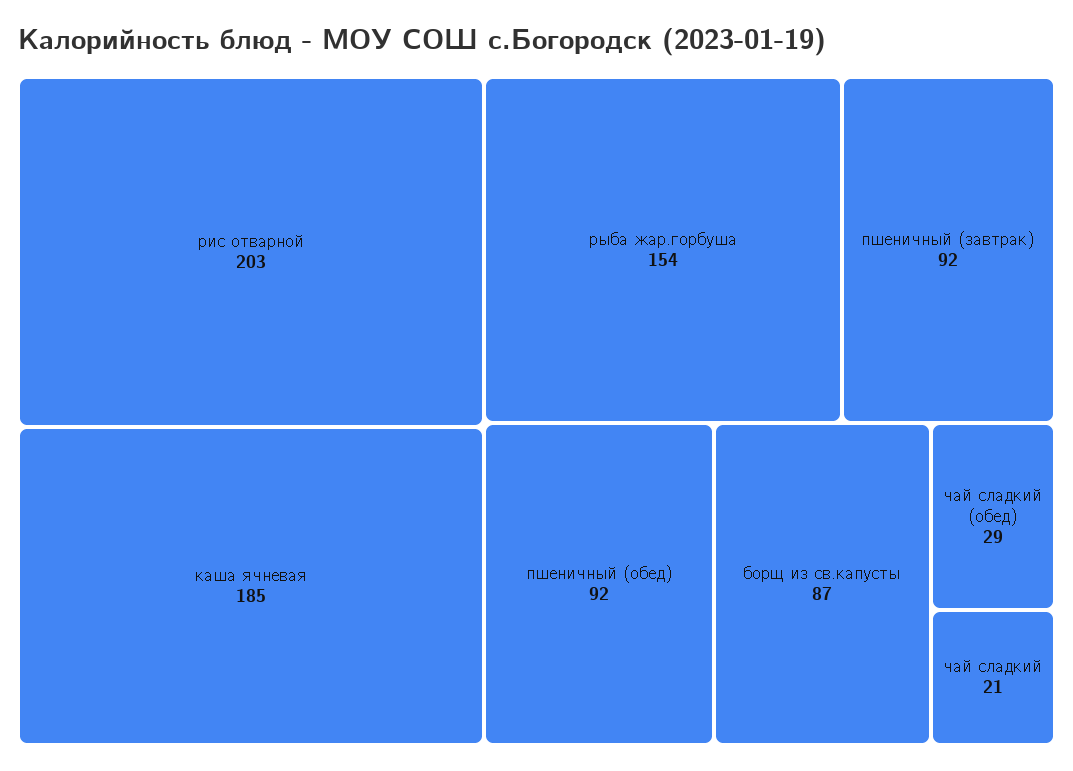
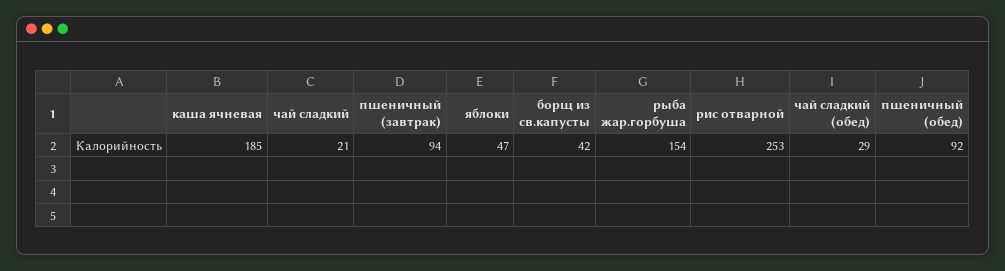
рис отварной: 203 -> 253
пшеничный (завтрак): 92 -> 94
борщ из св.капусты: 87 -> 42
яблоки: none -> 47

